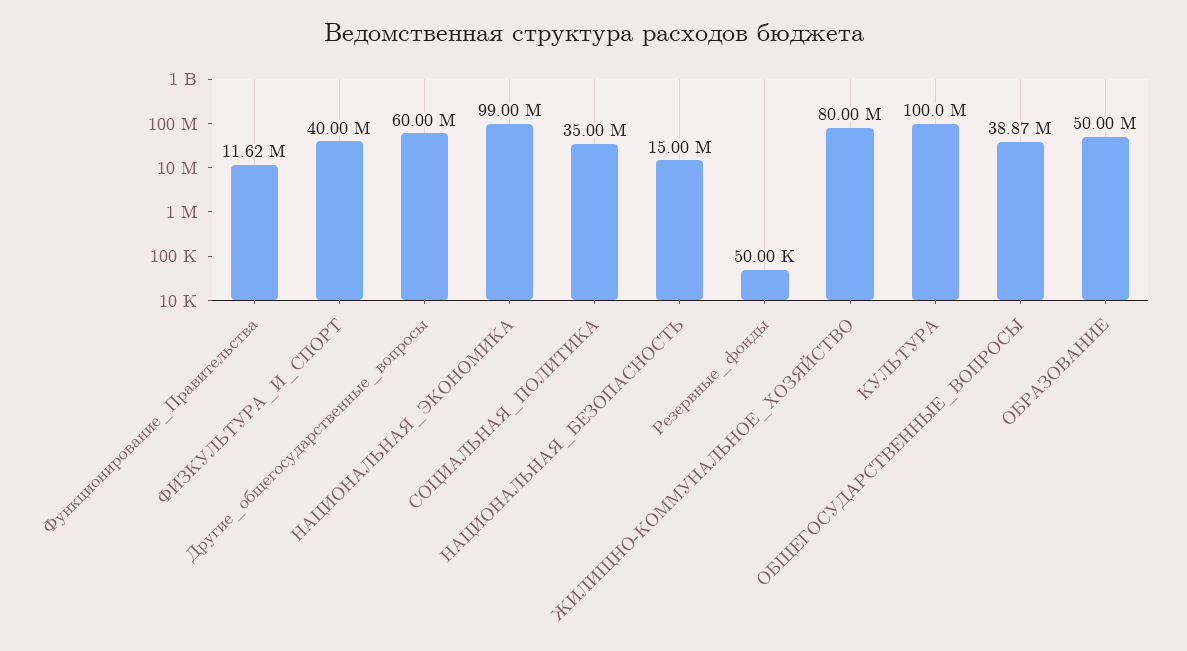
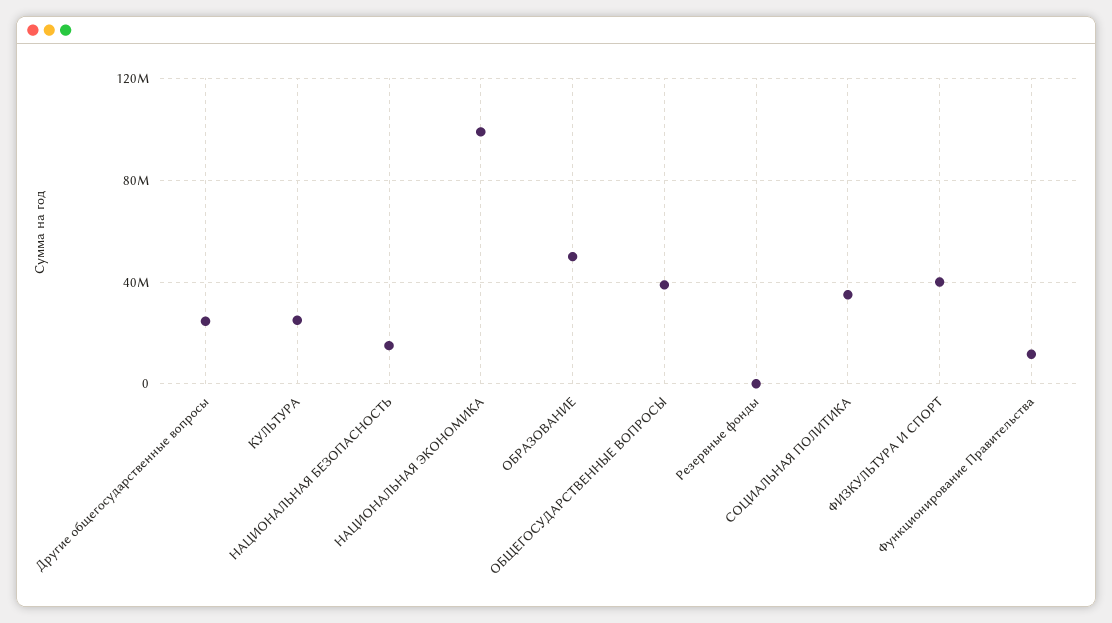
Другие_общегосударственные_вопросы: 60000000 -> 25000000
ЖИЛИЩНО-КОММУНАЛЬНОЕ_ХОЗЯЙСТВО: 80000000 -> none
КУЛЬТУРА: 100000000 -> 25000000

